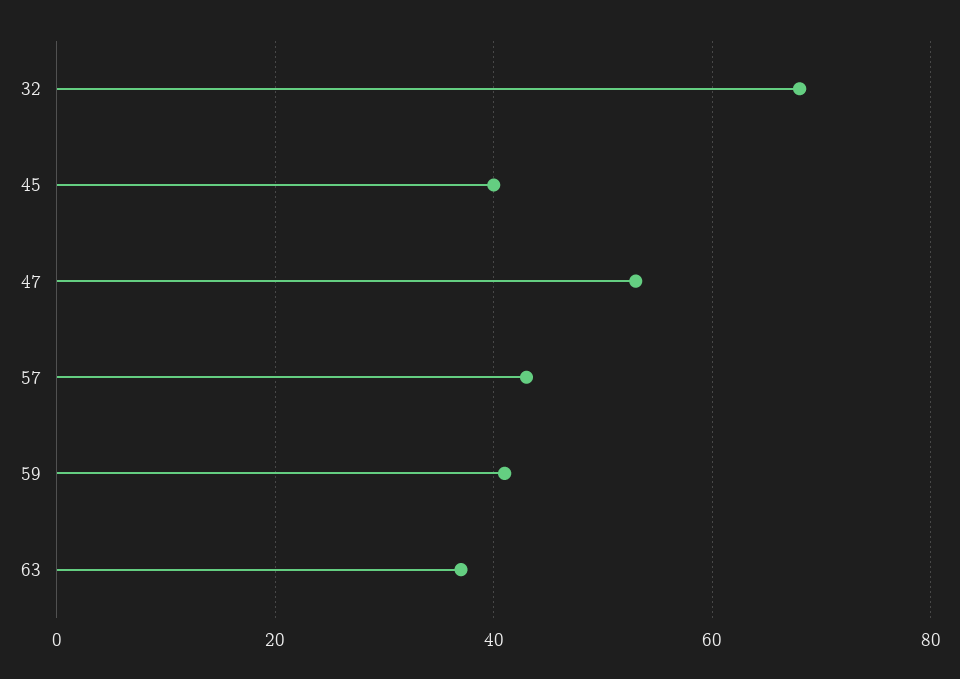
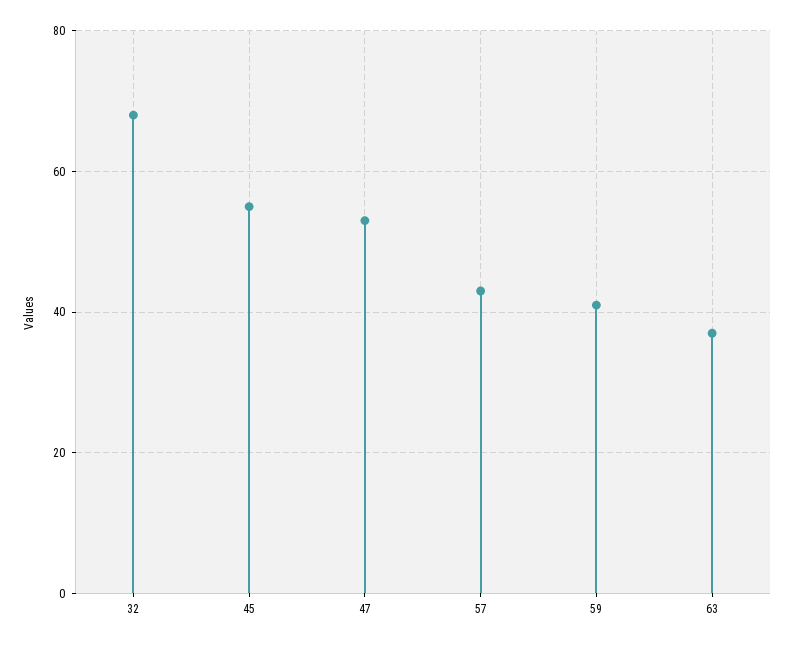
45: 40 -> 55

